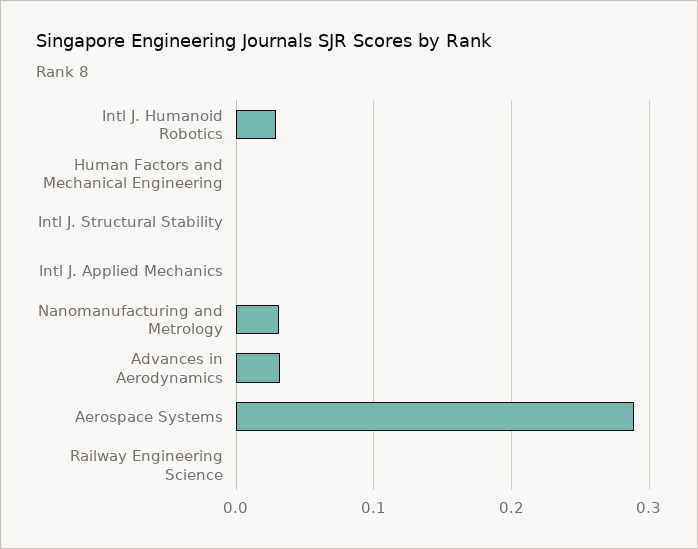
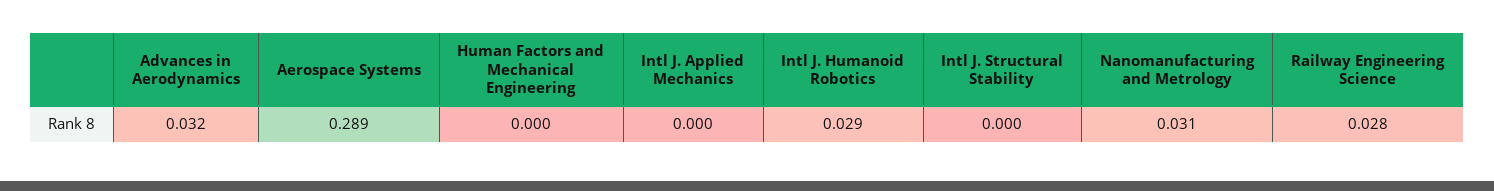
Railway Engineering Science: 0 -> 0.028

